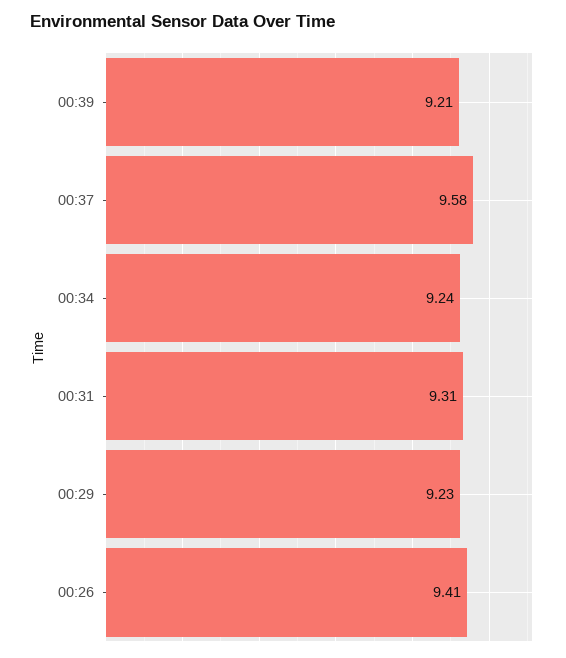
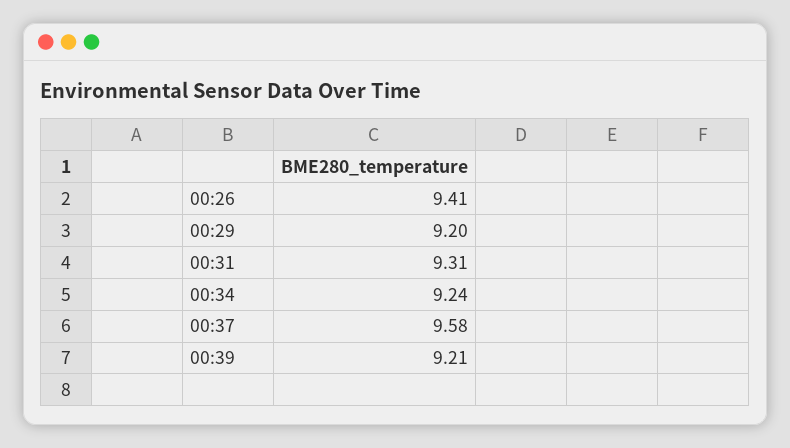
00:29: 9.23 -> 9.2

